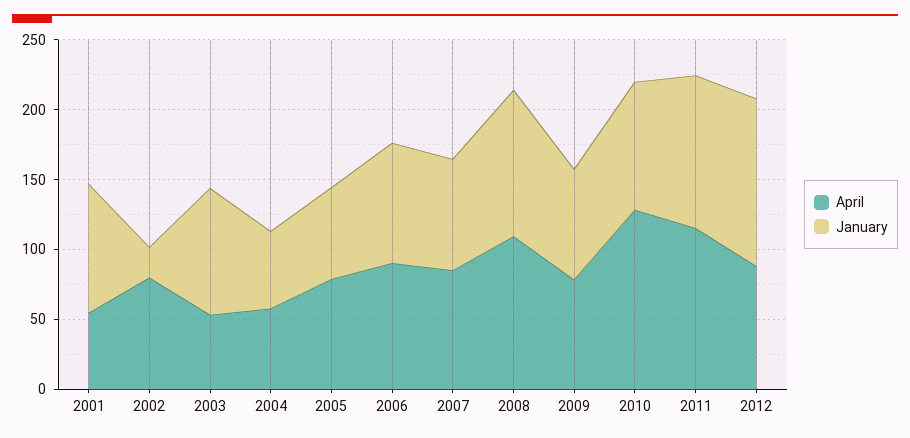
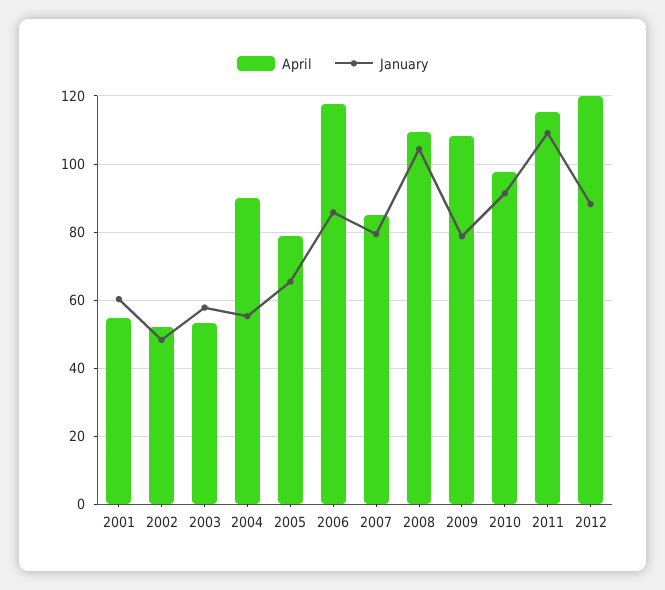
January, 2001: 90 -> 60
April, 2002: 80 -> 52
January, 2002: 20 -> 48
January, 2003: 90 -> 58
April, 2004: 60 -> 90
April, 2006: 90 -> 118
April, 2009: 80 -> 108
April, 2010: 130 -> 98
April, 2012: 90 -> 120
January, 2012: 120 -> 88

